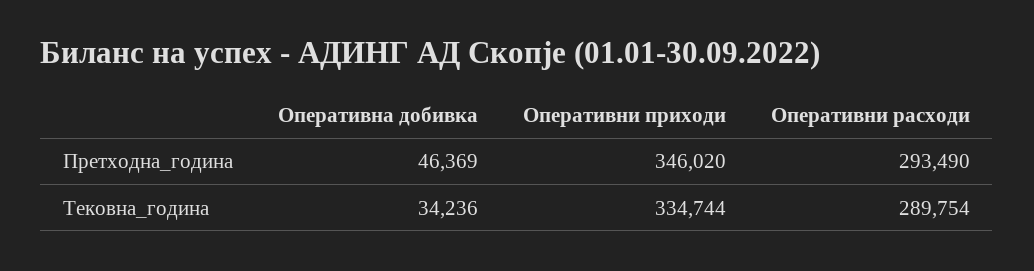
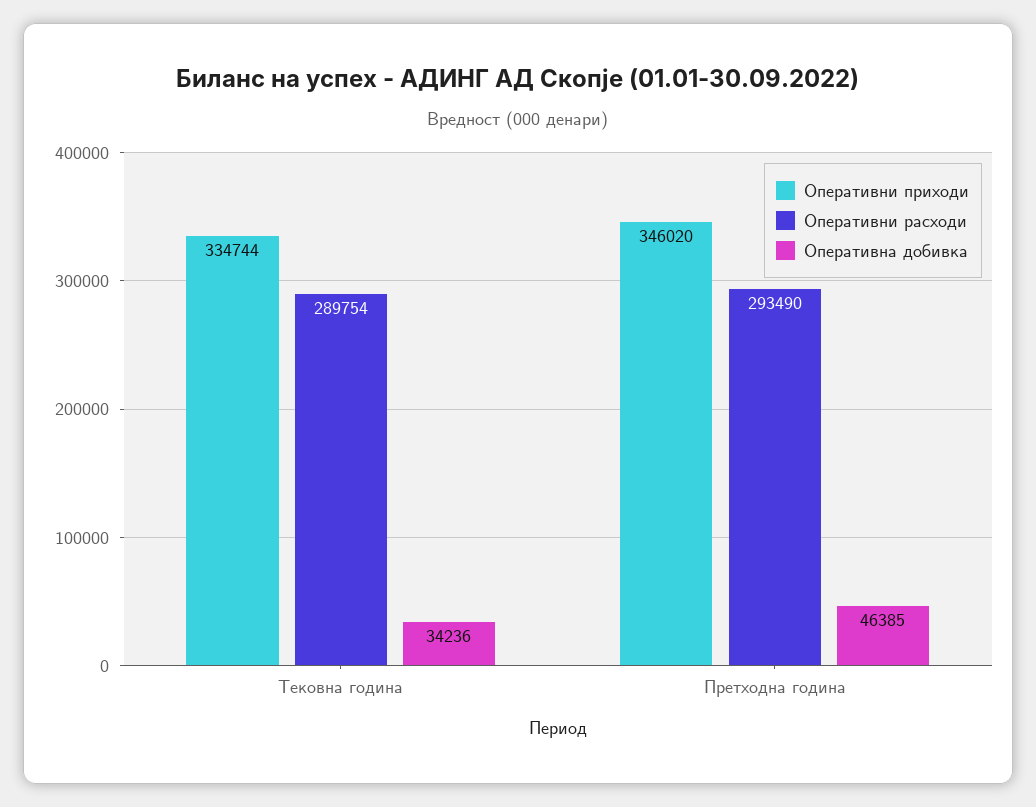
Оперативна добивка, Претходна_година: 46369 -> 46385

